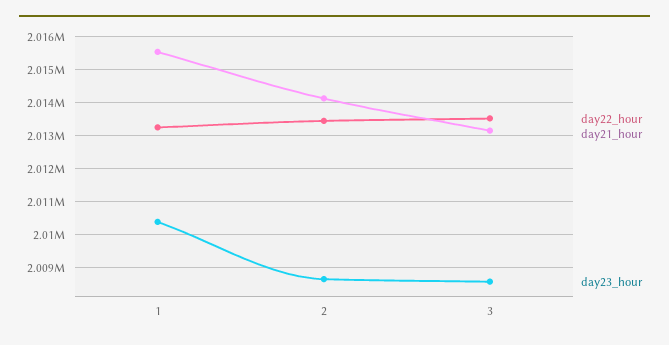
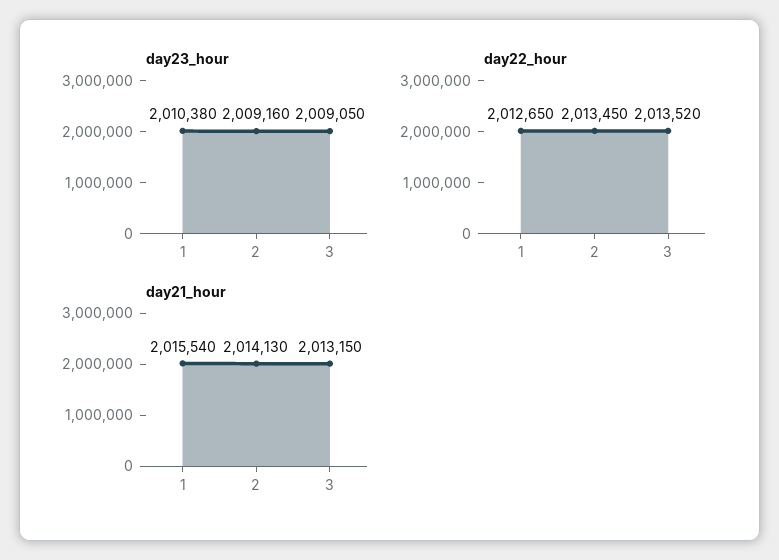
day22_hour, 1: 2013200 -> 2012650
day23_hour, 2: 2008600 -> 2009160
day23_hour, 3: 2008600 -> 2009050

